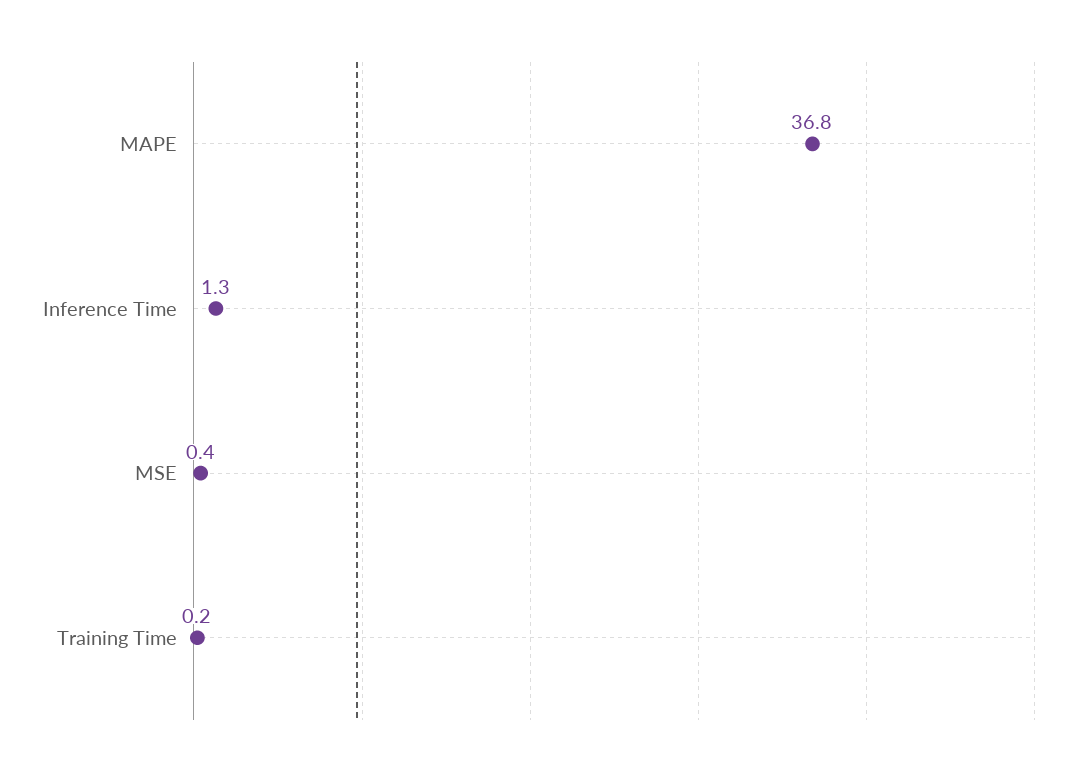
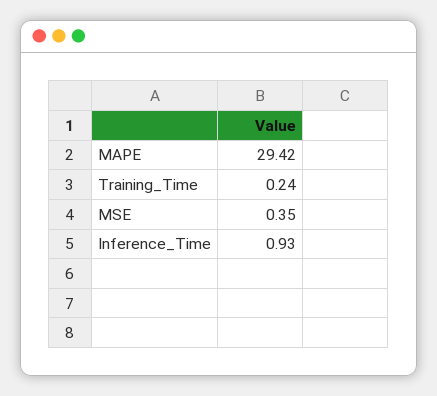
MAPE: 36.8 -> 29.42
Inference Time: 1.3 -> 0.93

